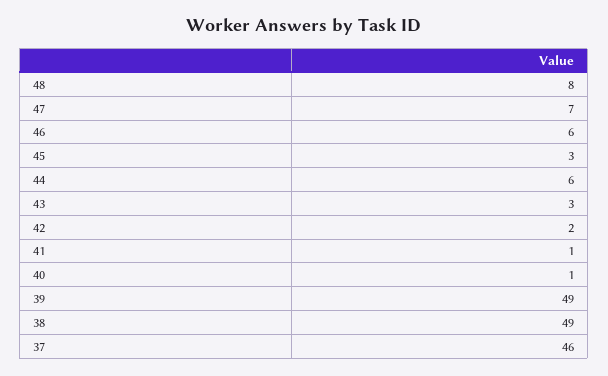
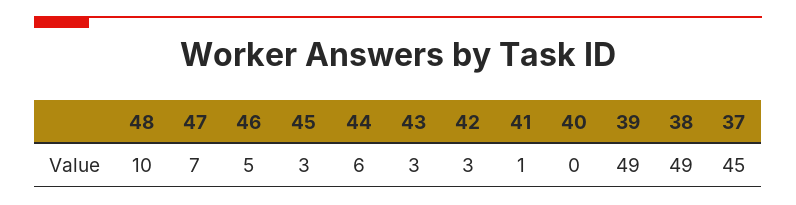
48: 8 -> 10
46: 6 -> 5
42: 2 -> 3
40: 1 -> 0
37: 46 -> 45

